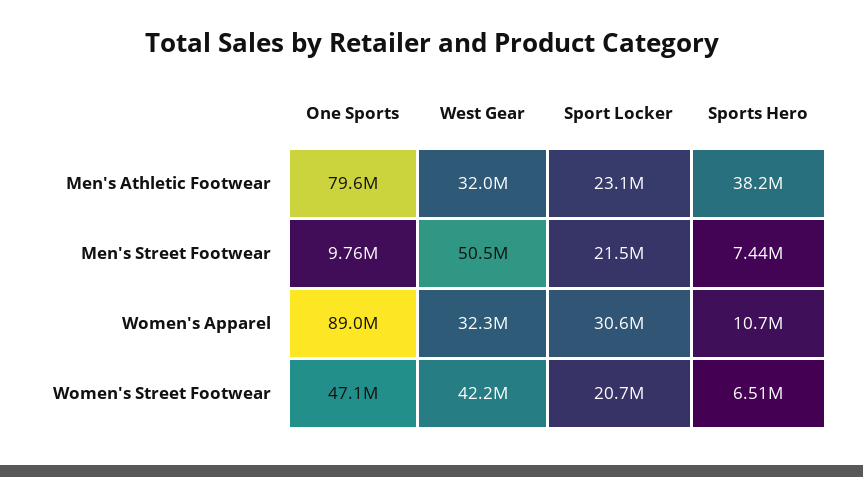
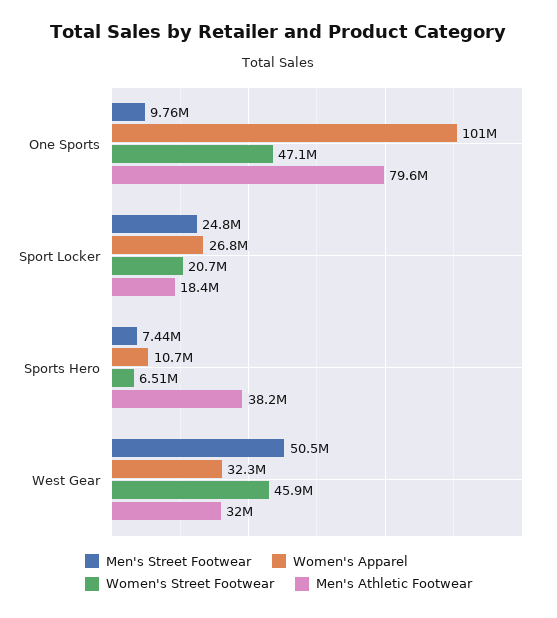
Men's Athletic Footwear, Sport Locker: 23100000 -> 18400000
Men's Street Footwear, Sport Locker: 21500000 -> 24800000
Women's Apparel, One Sports: 89000000 -> 101000000
Women's Apparel, Sport Locker: 30600000 -> 26800000
Women's Street Footwear, West Gear: 42200000 -> 45900000

